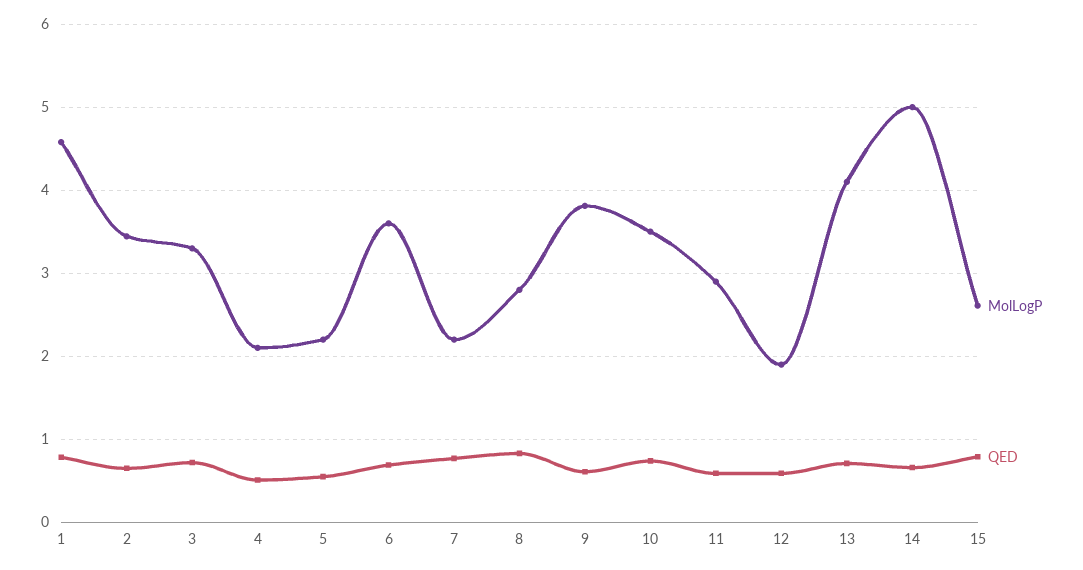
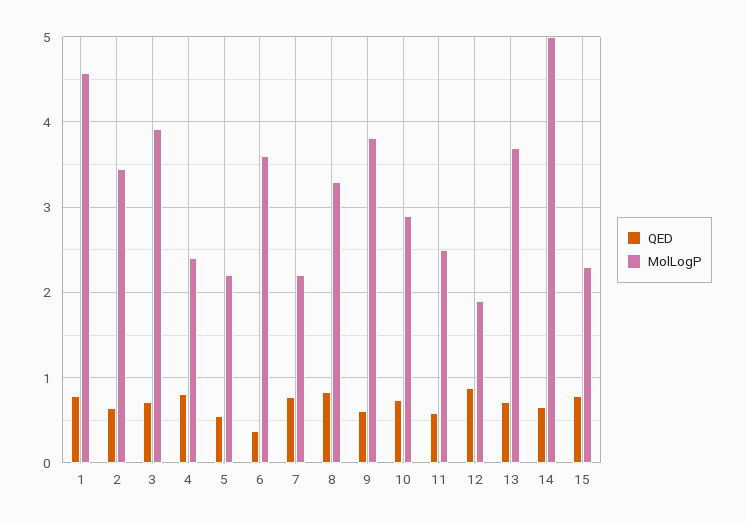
MolLogP, 3: 3.3 -> 3.9
MolLogP, 4: 2.1 -> 2.4
QED, 4: 0.5 -> 0.8
QED, 6: 0.7 -> 0.4
MolLogP, 8: 2.8 -> 3.3
MolLogP, 10: 3.5 -> 2.9
MolLogP, 11: 2.9 -> 2.5
QED, 12: 0.6 -> 0.9
MolLogP, 13: 4.1 -> 3.7
MolLogP, 15: 2.6 -> 2.3

